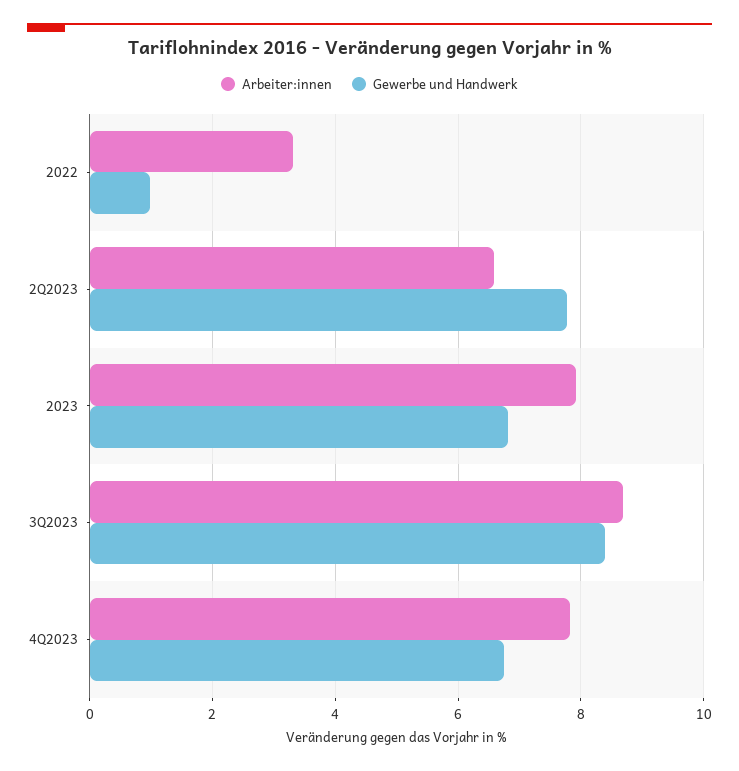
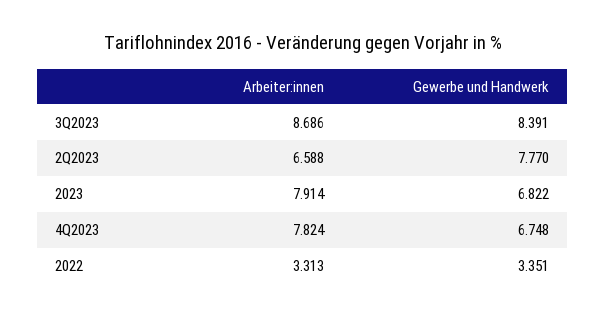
Gewerbe und Handwerk, 2022: 1 -> 3.351

